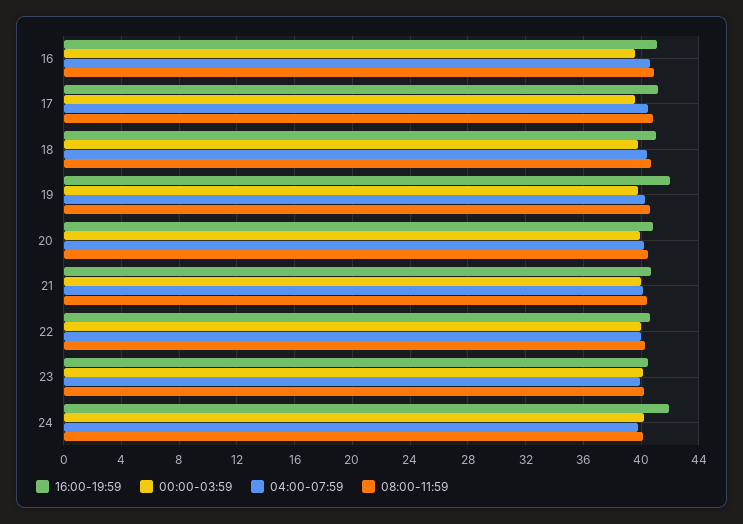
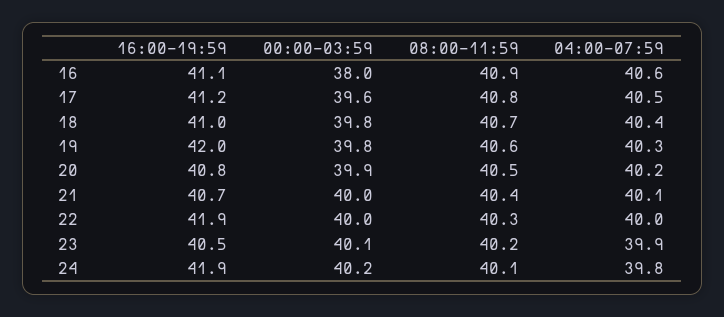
00:00-03:59, 16: 39.5 -> 38
16:00-19:59, 22: 40.5 -> 41.9

